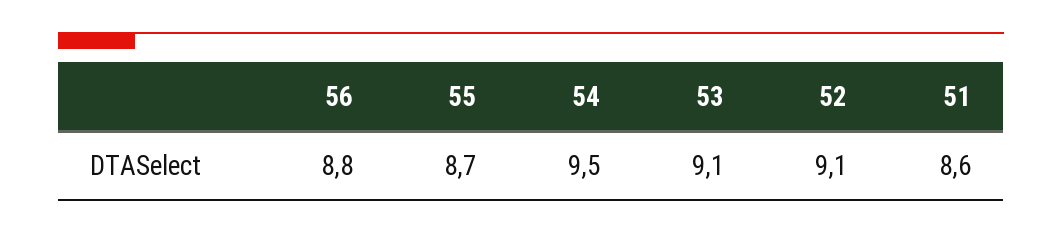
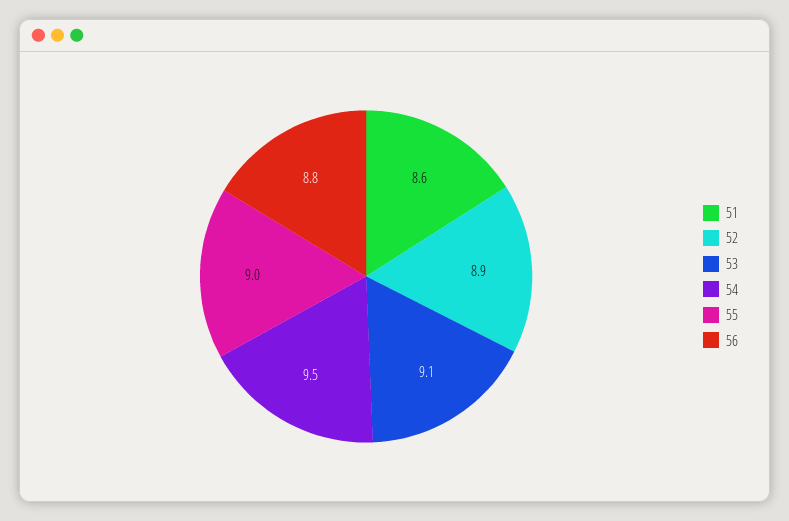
55: 8.7 -> 9
52: 9.1 -> 8.9

